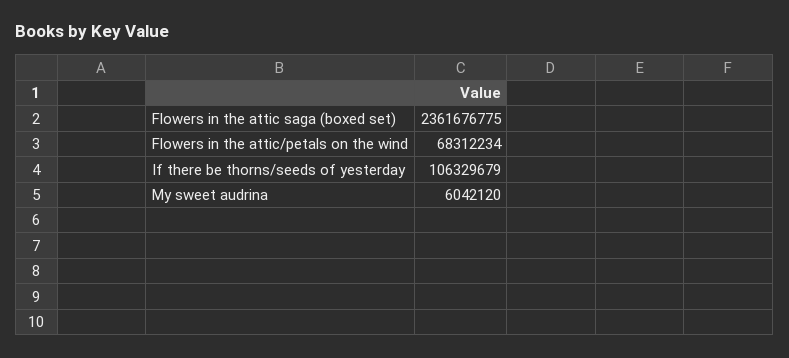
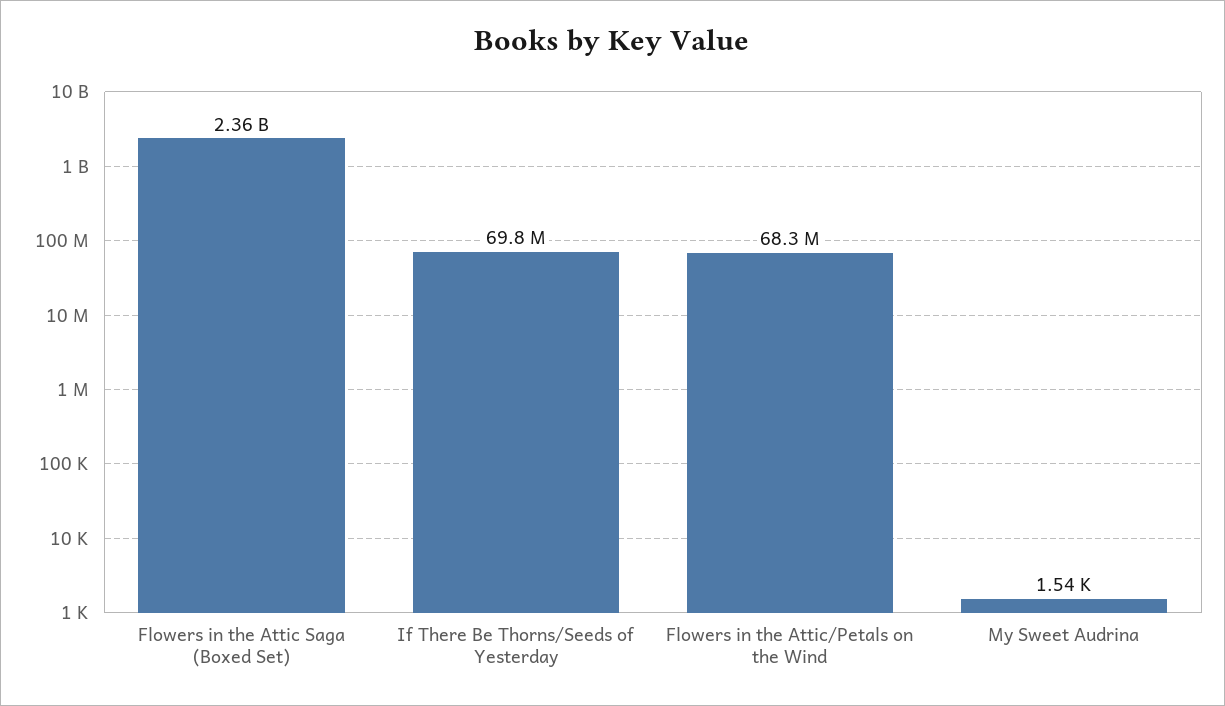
If there be thorns/seeds of yesterday: 106329679 -> 69800000
My sweet audrina: 6042120 -> 1540

